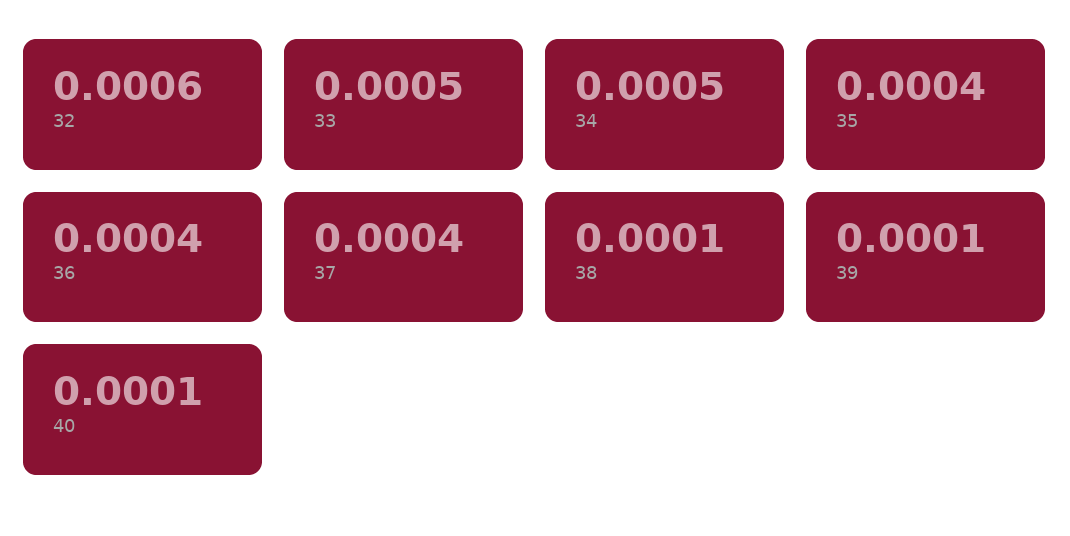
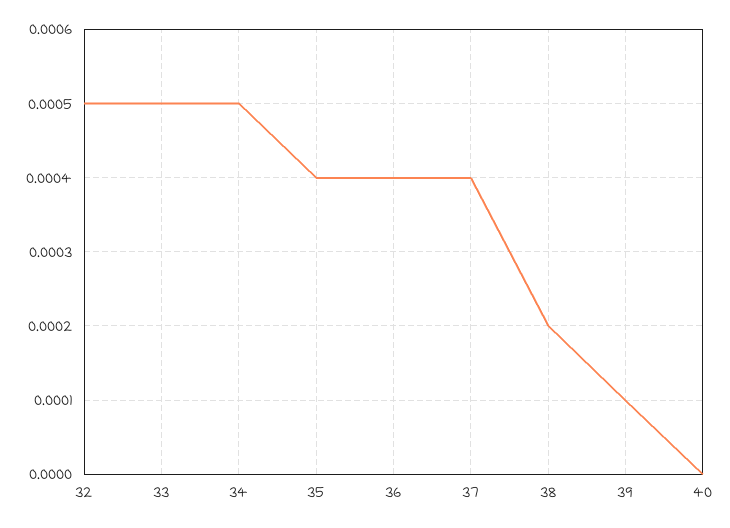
32: 0.0006 -> 0.0005
38: 0.0001 -> 0.0002
40: 0.0001 -> 0

